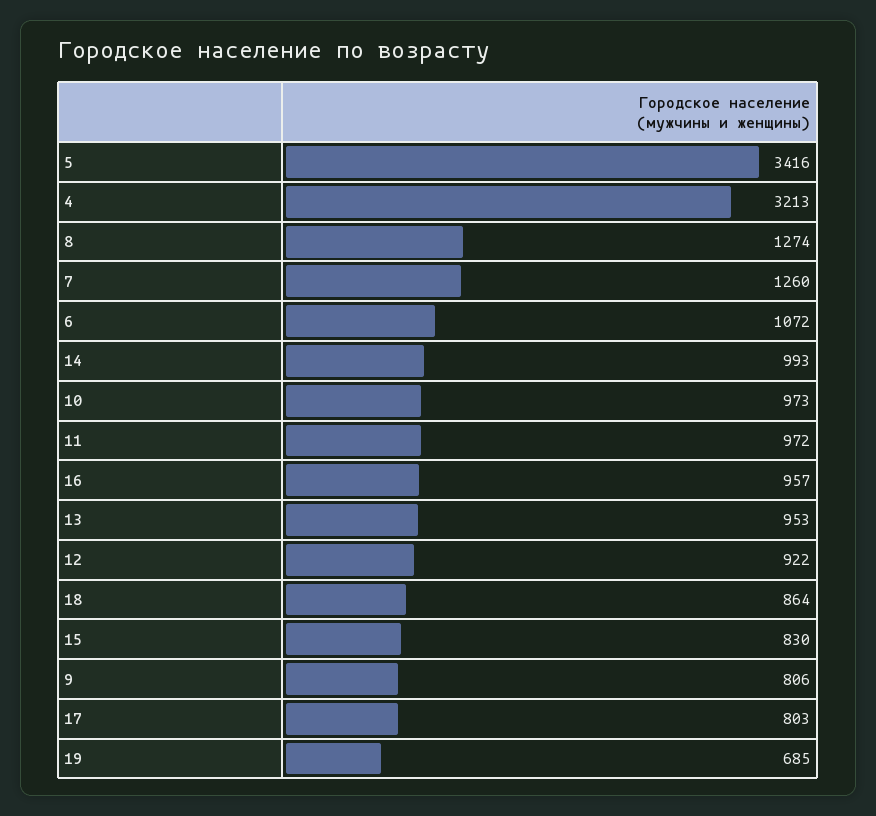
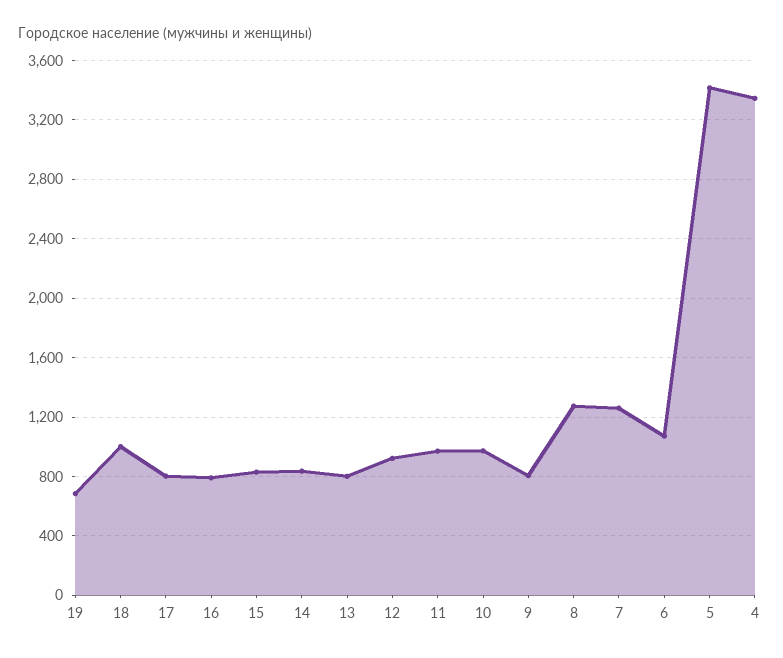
4: 3213 -> 3350
14: 993 -> 850
16: 957 -> 800
13: 953 -> 800
18: 864 -> 1000

